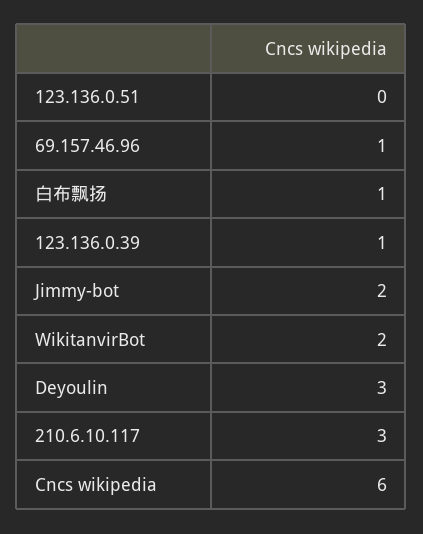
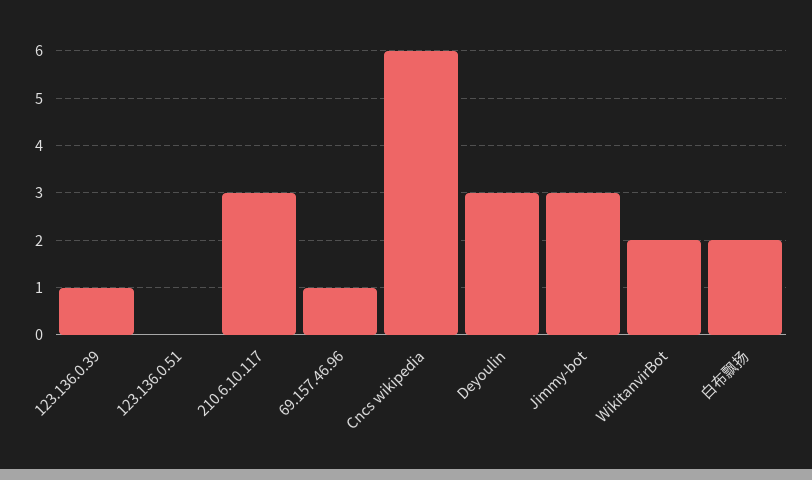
白布飘扬: 1 -> 2
Jimmy-bot: 2 -> 3

